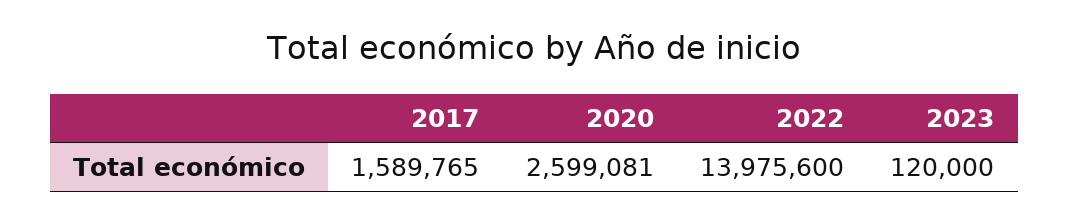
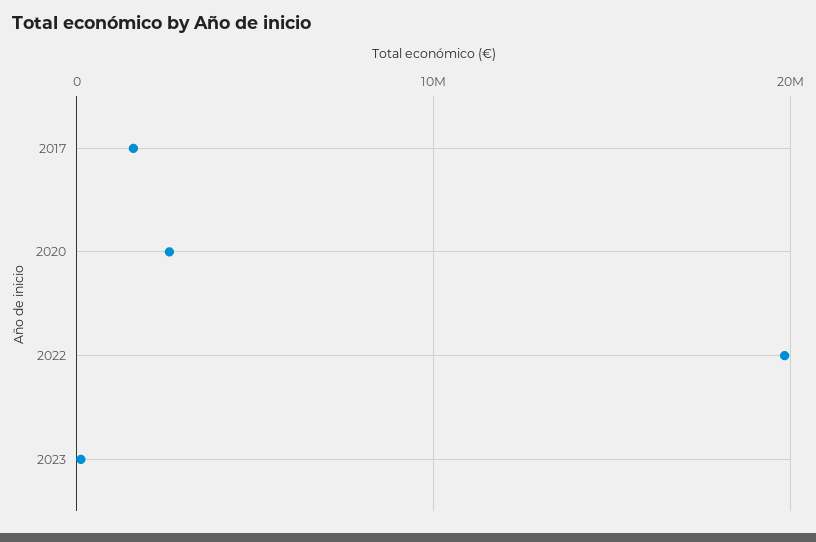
2022: 13975600 -> 20000000

